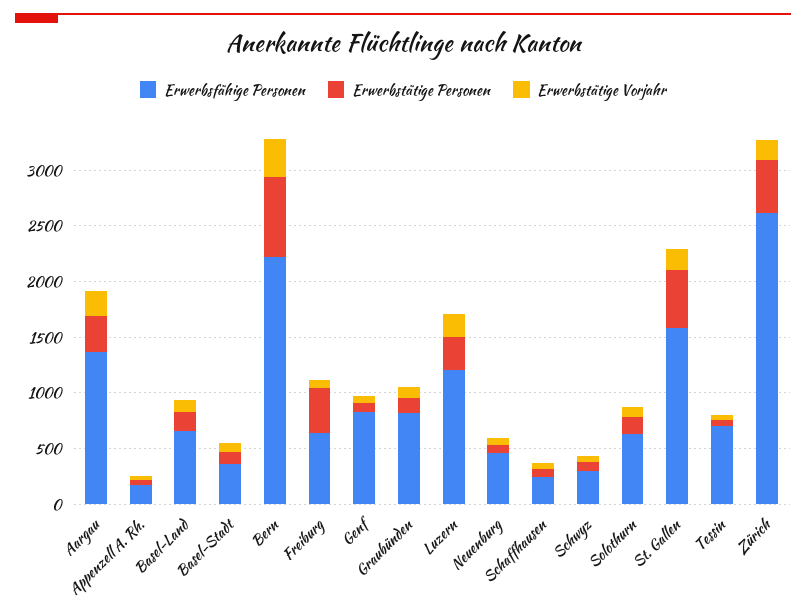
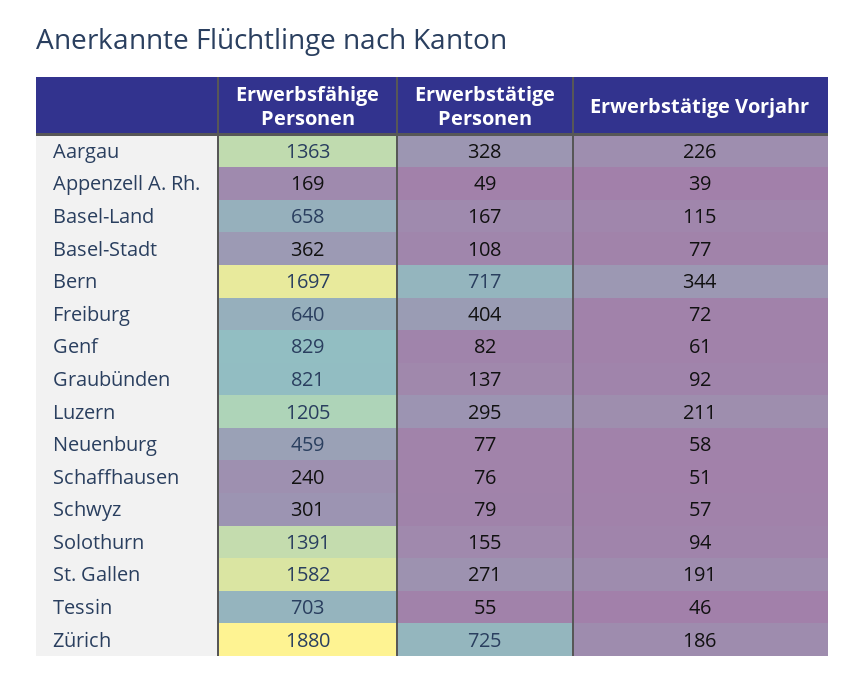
Erwerbsfähige Personen, Bern: 2200 -> 1697
Erwerbsfähige Personen, Solothurn: 600 -> 1391
Erwerbstätige Personen, St. Gallen: 500 -> 271
Erwerbsfähige Personen, Zürich: 2600 -> 1880
Erwerbstätige Personen, Zürich: 500 -> 725

